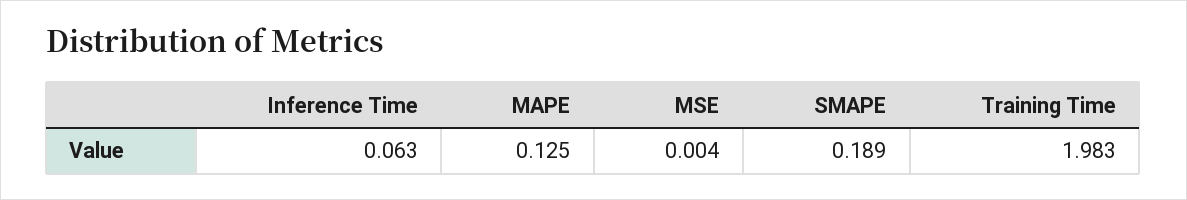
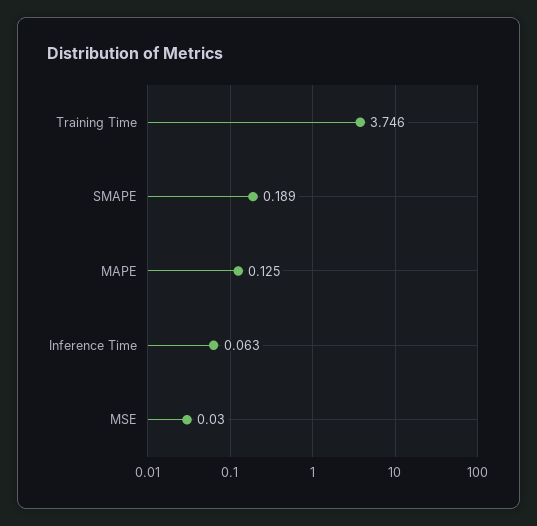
MSE: 0.004 -> 0.03
Training Time: 1.983 -> 3.746

